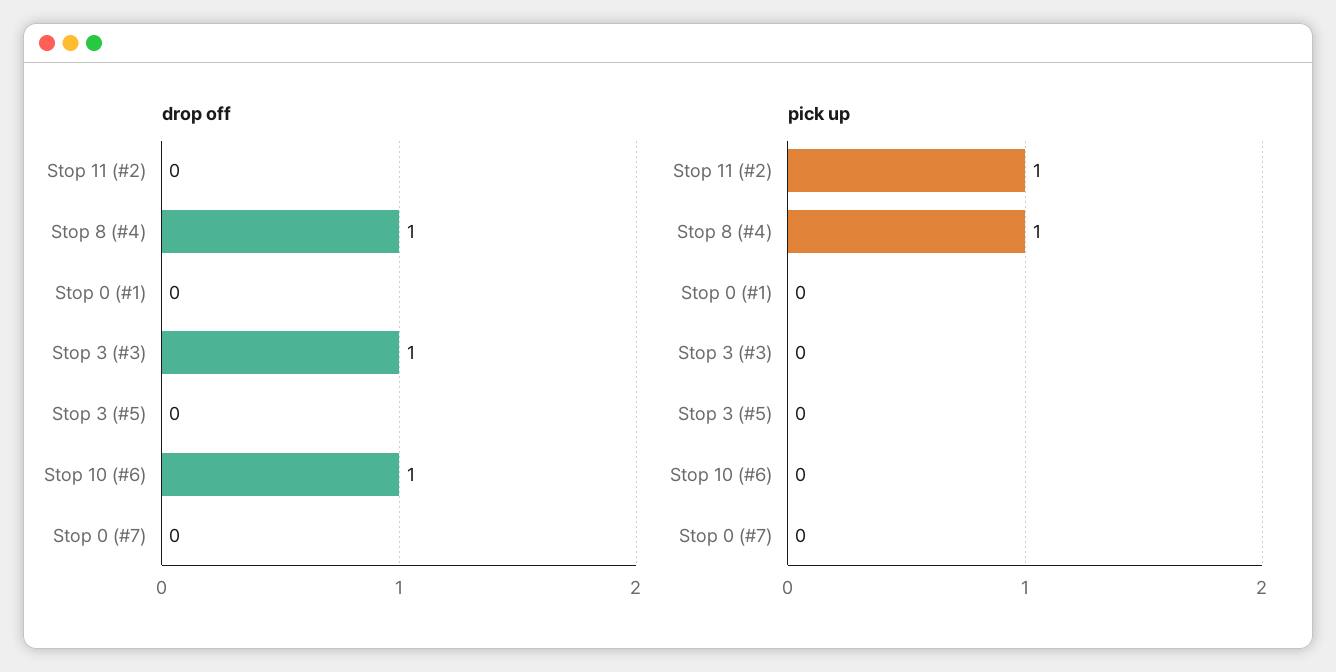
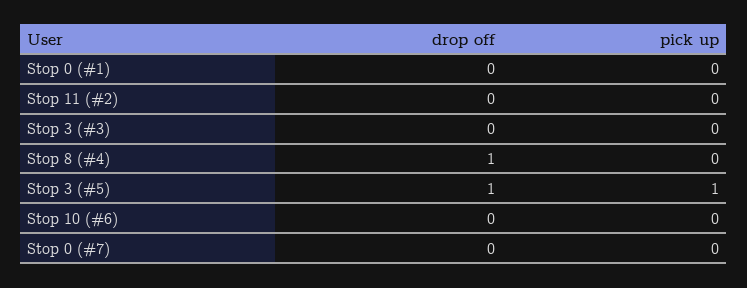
drop off, Stop 3 (#3): 1 -> 0
drop off, Stop 3 (#5): 0 -> 1
drop off, Stop 10 (#6): 1 -> 0
pick up, Stop 11 (#2): 1 -> 0
pick up, Stop 8 (#4): 1 -> 0
pick up, Stop 3 (#5): 0 -> 1

